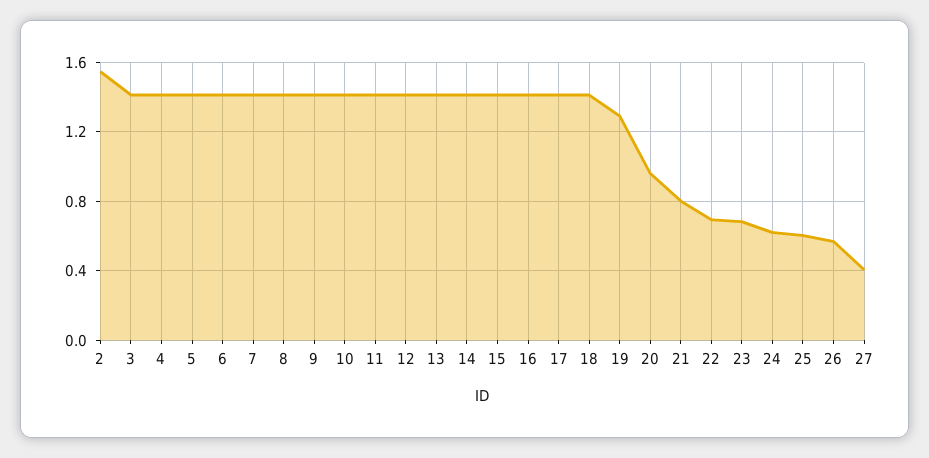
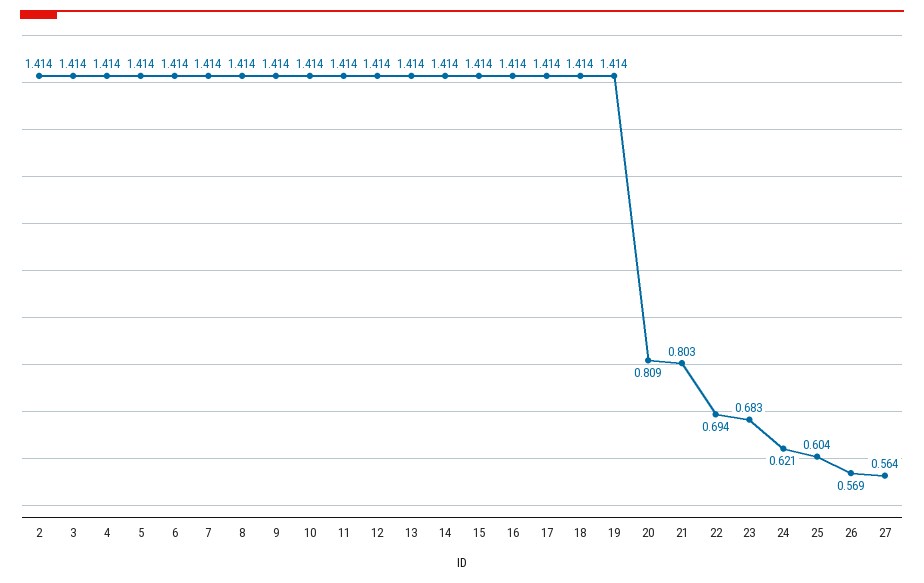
2: 1.55 -> 1.414
19: 1.3 -> 1.414
20: 0.95 -> 0.809
27: 0.4 -> 0.564

